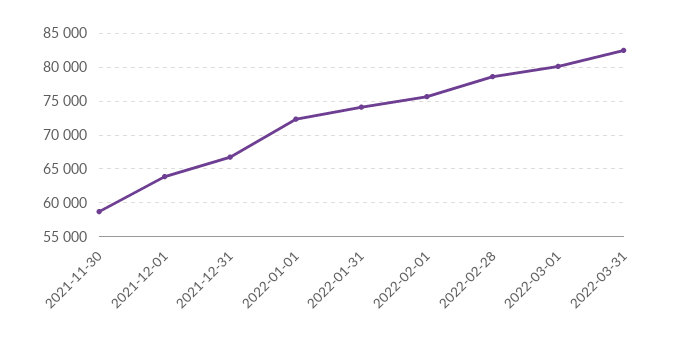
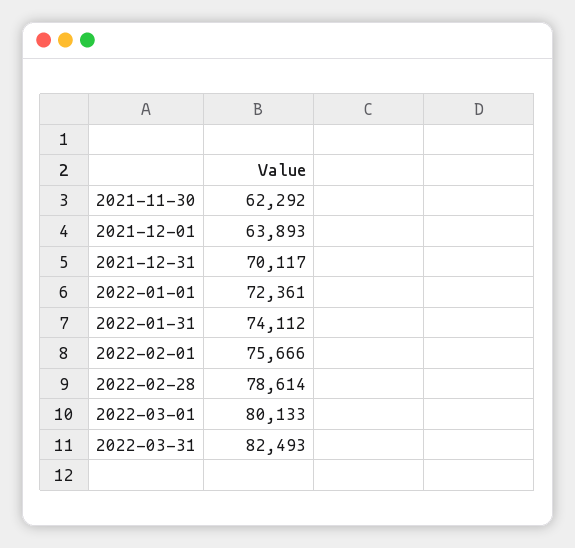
2021-11-30: 59000 -> 62292
2021-12-31: 67000 -> 70117

